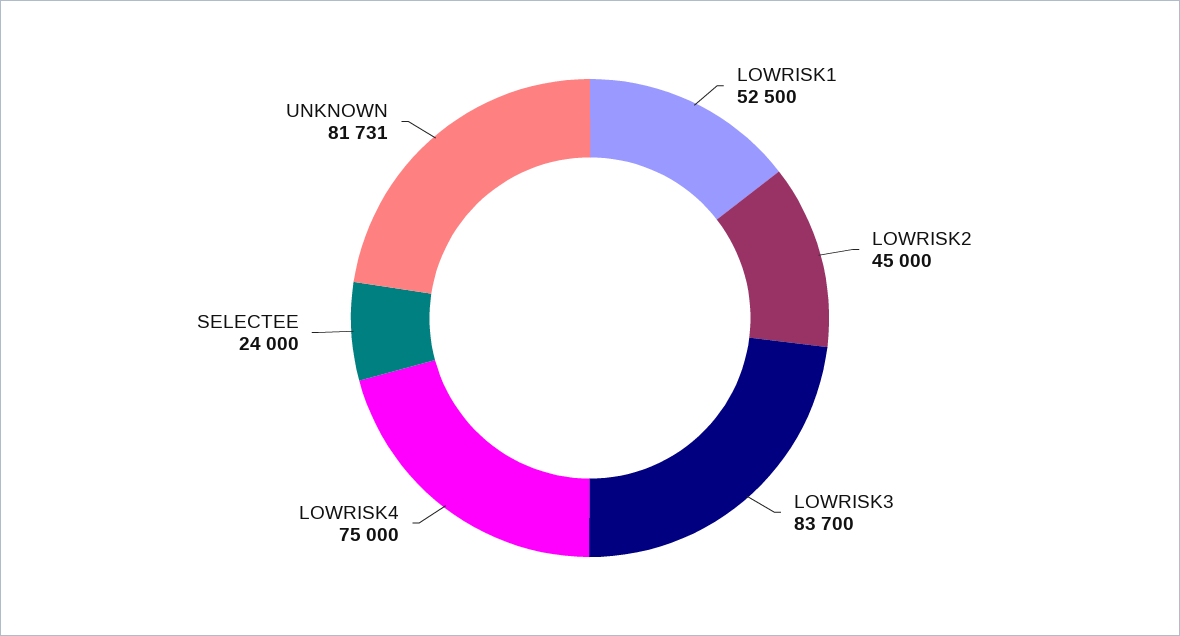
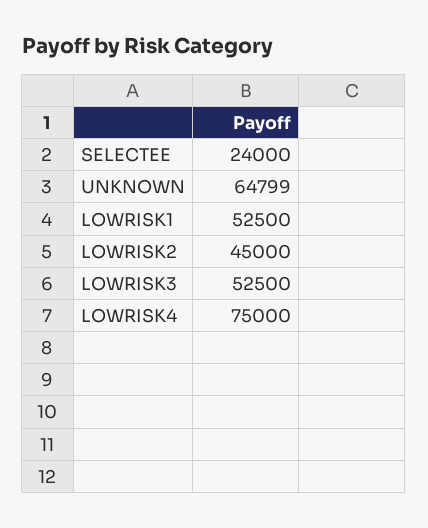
LOWRISK3: 83700 -> 52500
UNKNOWN: 81731 -> 64799

